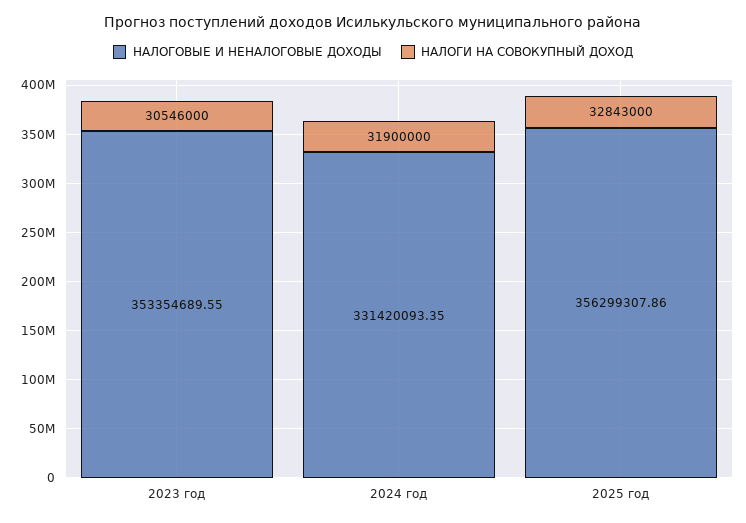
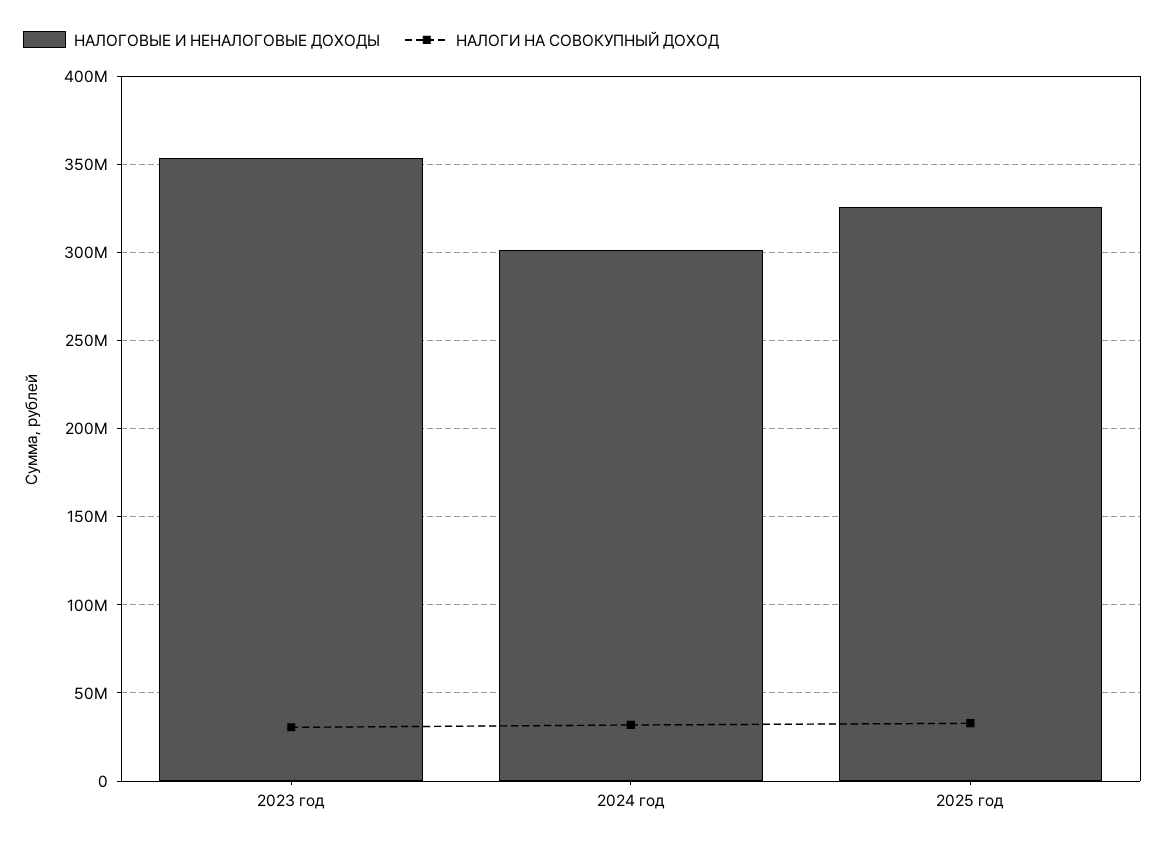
НАЛОГОВЫЕ И НЕНАЛОГОВЫЕ ДОХОДЫ, 2024 год: 331420093.35 -> 300000000
НАЛОГОВЫЕ И НЕНАЛОГОВЫЕ ДОХОДЫ, 2025 год: 356299307.86 -> 325000000

